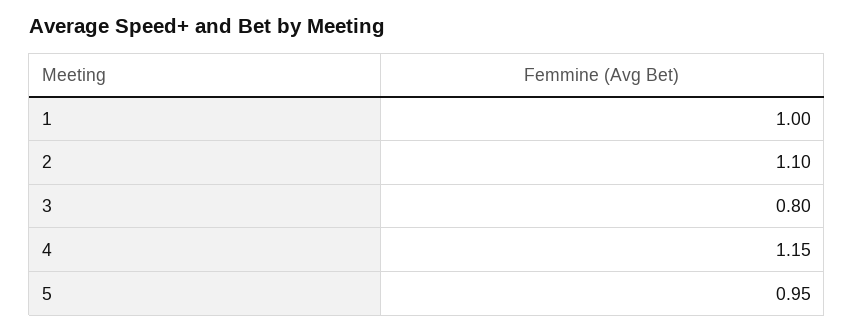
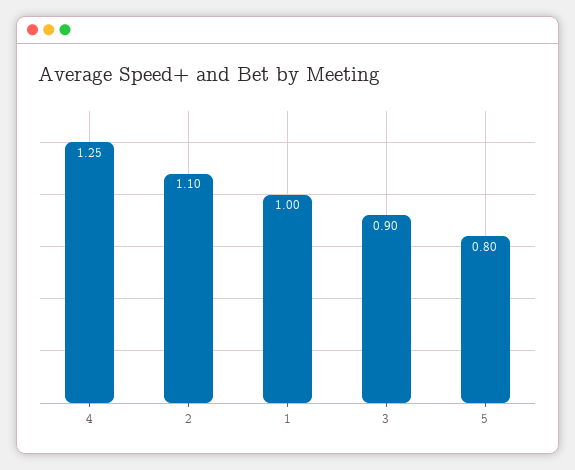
3: 0.8 -> 0.9
4: 1.15 -> 1.25
5: 0.95 -> 0.8

